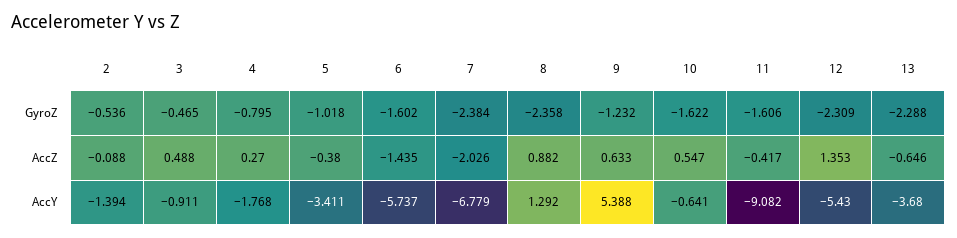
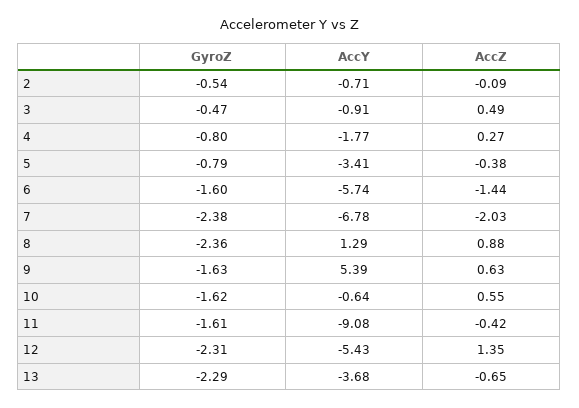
5, GyroZ: -1.018 -> -0.79
9, GyroZ: -1.232 -> -1.63
2, AccY: -1.394 -> -0.71

